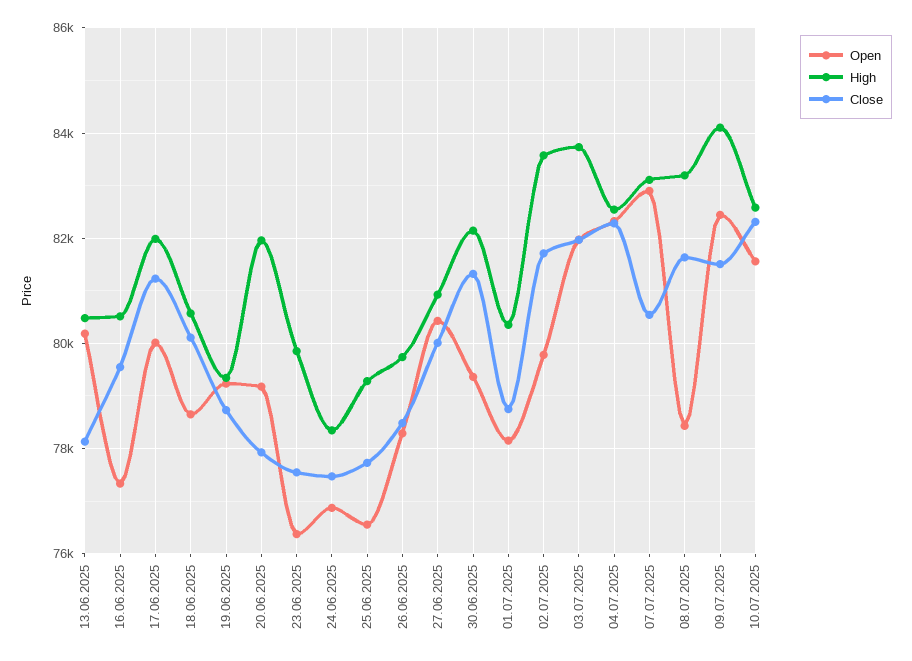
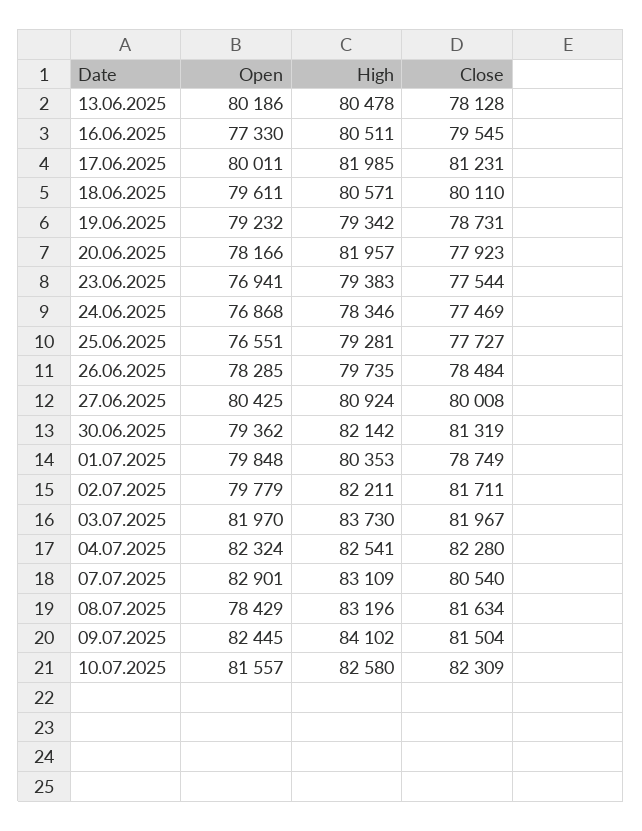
Open, 18.06.2025: 78600 -> 79611
Open, 20.06.2025: 79200 -> 78166
Open, 23.06.2025: 76400 -> 76941
High, 23.06.2025: 79800 -> 79383
Open, 01.07.2025: 78200 -> 79848
High, 02.07.2025: 83600 -> 82211

